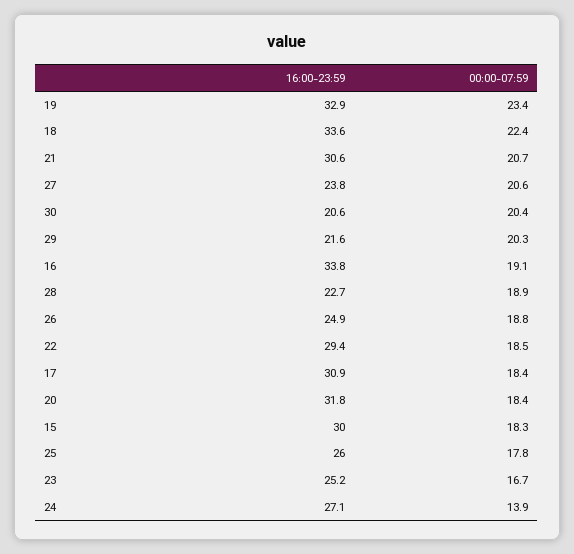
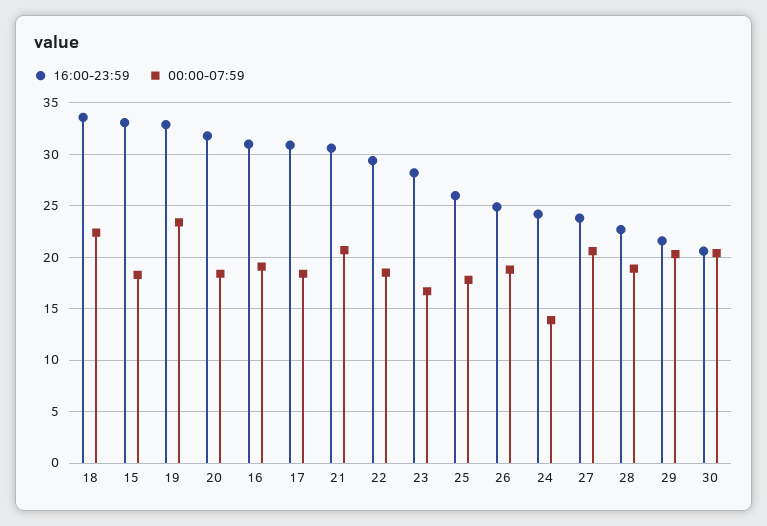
16:00-23:59, 16: 33.8 -> 31
16:00-23:59, 15: 30 -> 33
16:00-23:59, 23: 25.2 -> 28
16:00-23:59, 24: 27.1 -> 24

